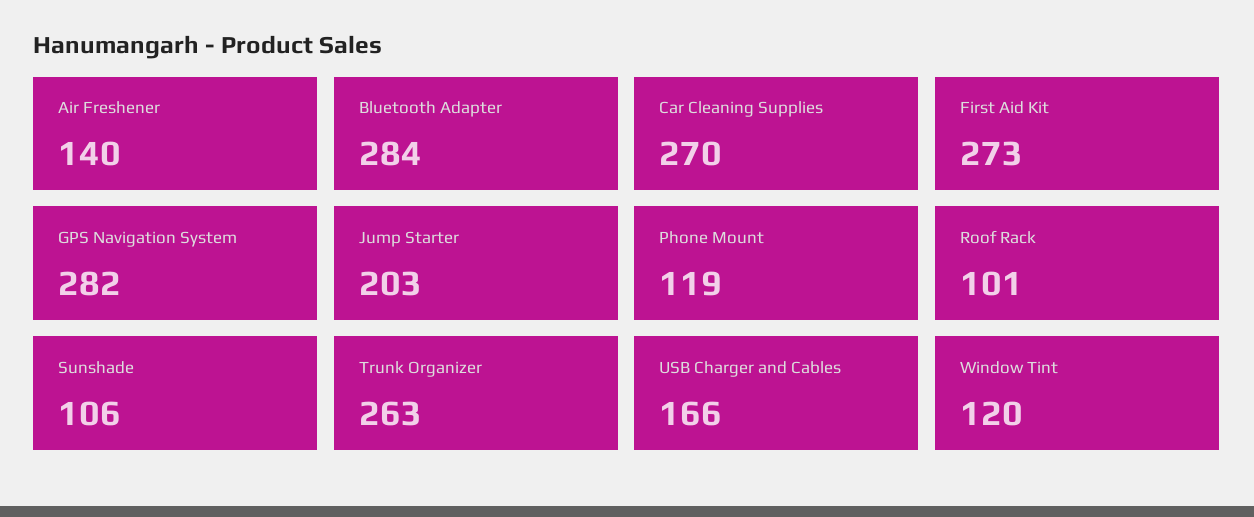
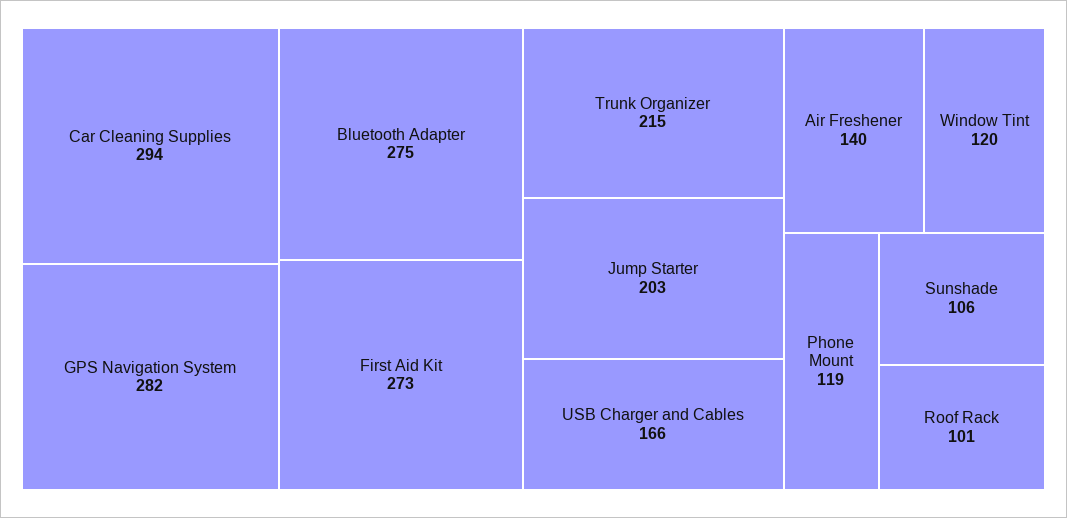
Bluetooth Adapter: 284 -> 275
Car Cleaning Supplies: 270 -> 294
Trunk Organizer: 263 -> 215

